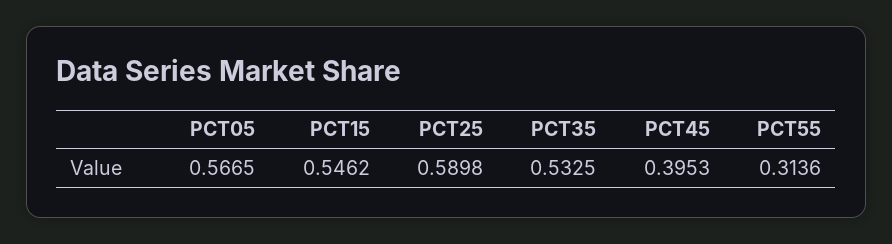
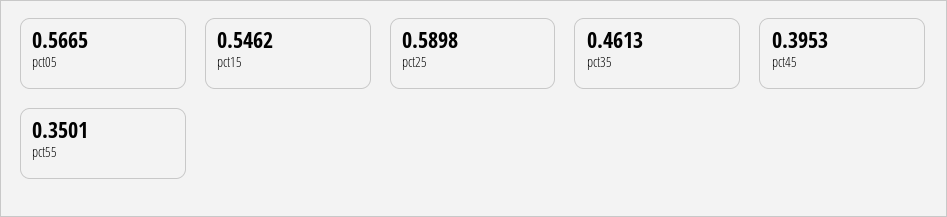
PCT35: 0.5325 -> 0.4613
PCT55: 0.3136 -> 0.3501

